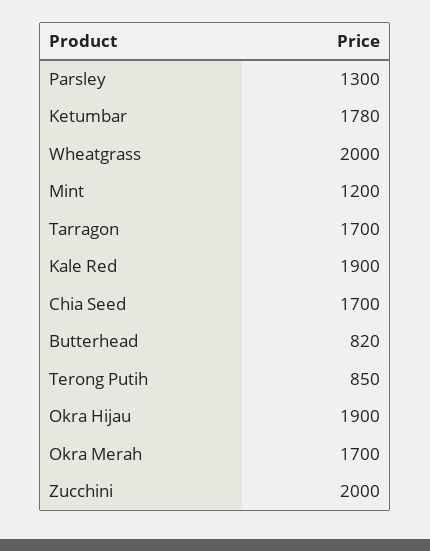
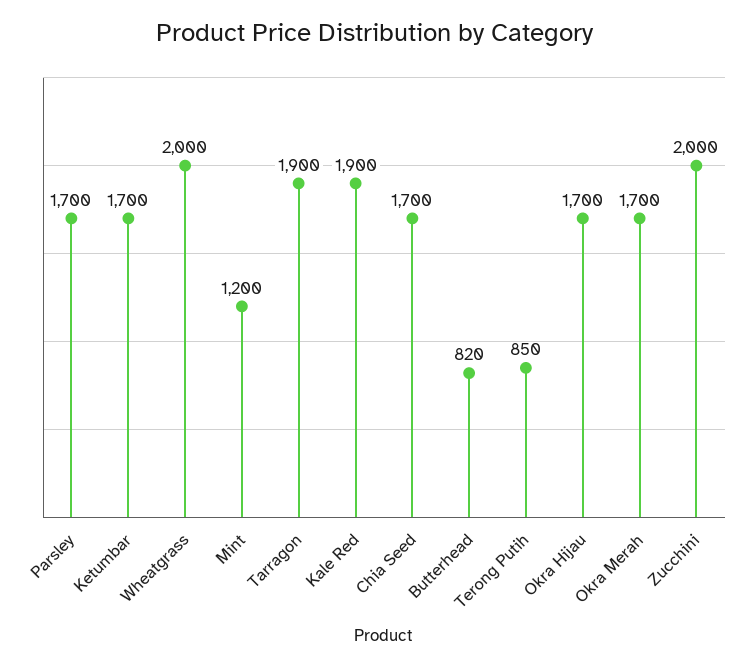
Parsley: 1300 -> 1700
Ketumbar: 1780 -> 1700
Tarragon: 1700 -> 1900
Okra Hijau: 1900 -> 1700

